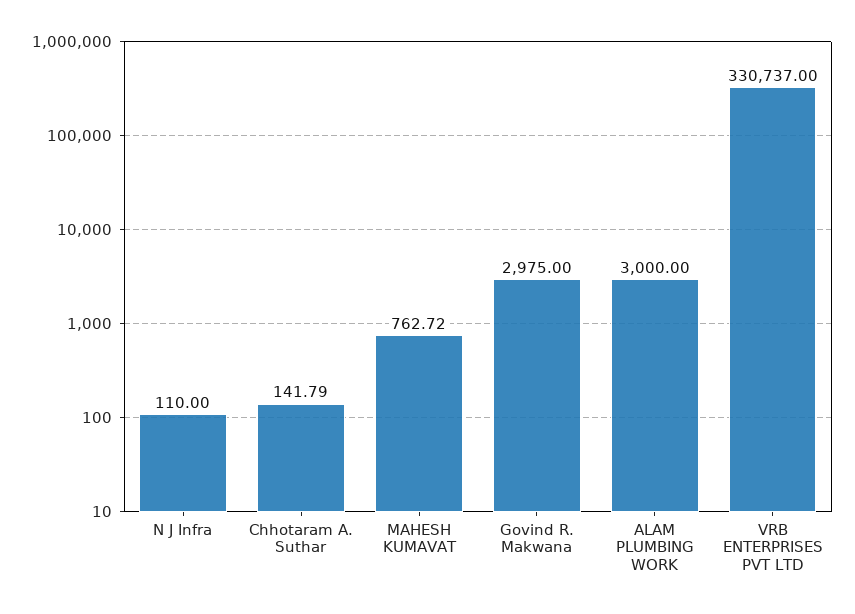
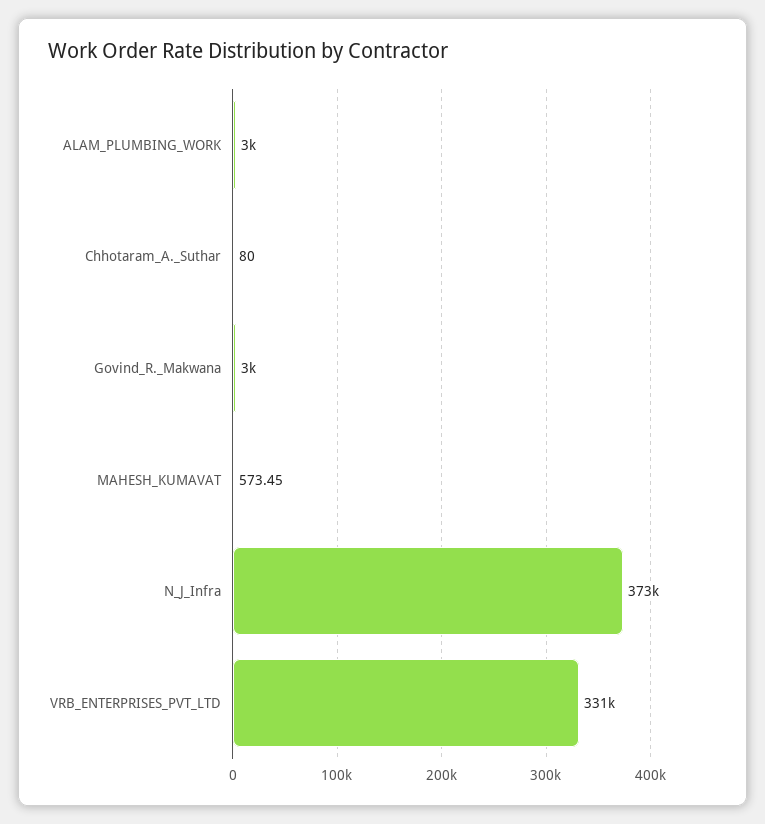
N J Infra: 110 -> 373000
Chhotaram A. Suthar: 141.79 -> 80
MAHESH KUMAVAT: 762.72 -> 573.45

